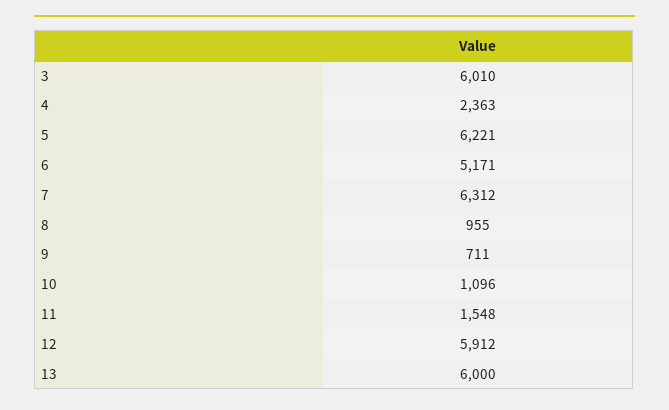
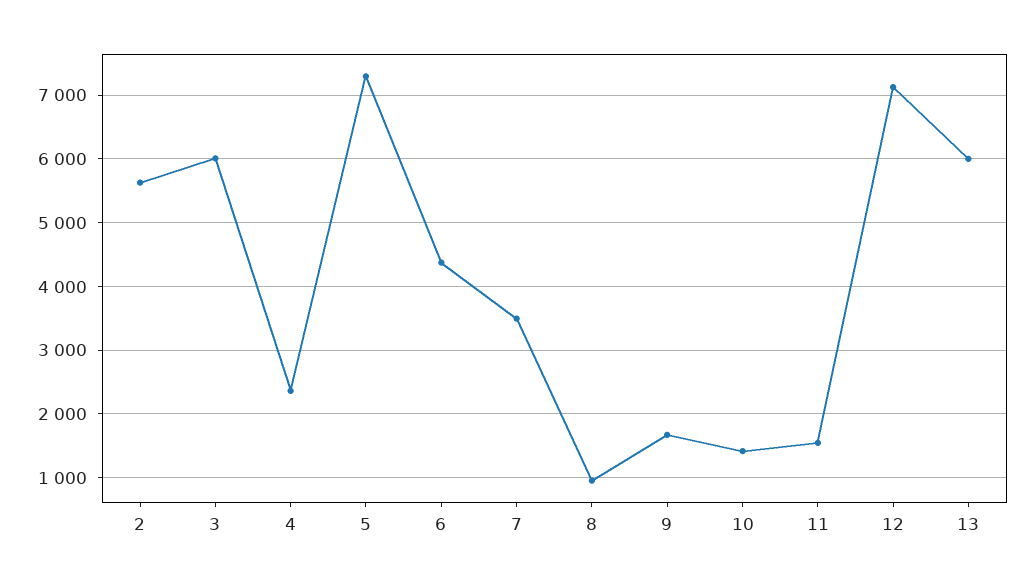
5: 6221 -> 7300
6: 5171 -> 4400
7: 6312 -> 3500
9: 711 -> 1700
10: 1096 -> 1400
12: 5912 -> 7100
2: none -> 5600

